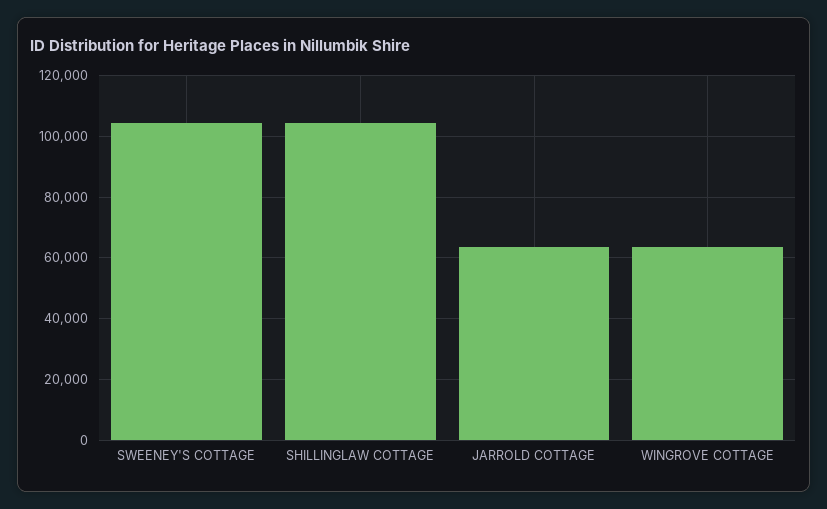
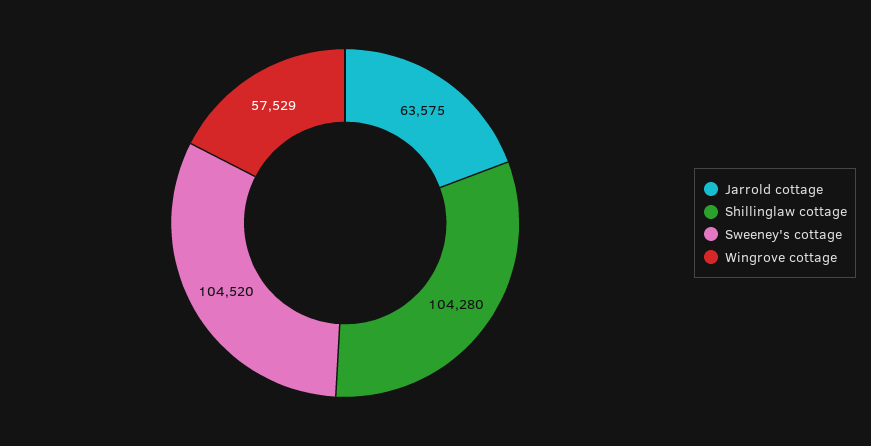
WINGROVE COTTAGE: 64000 -> 57529

